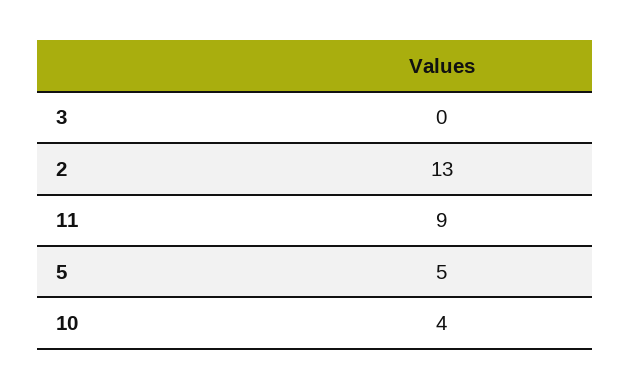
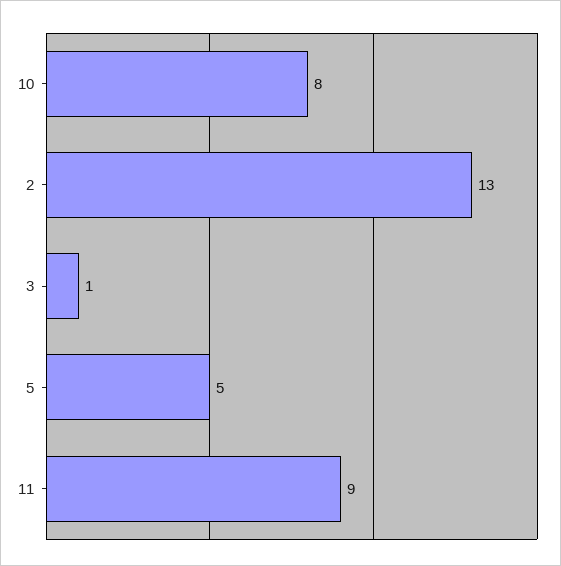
3: 0 -> 1
10: 4 -> 8

